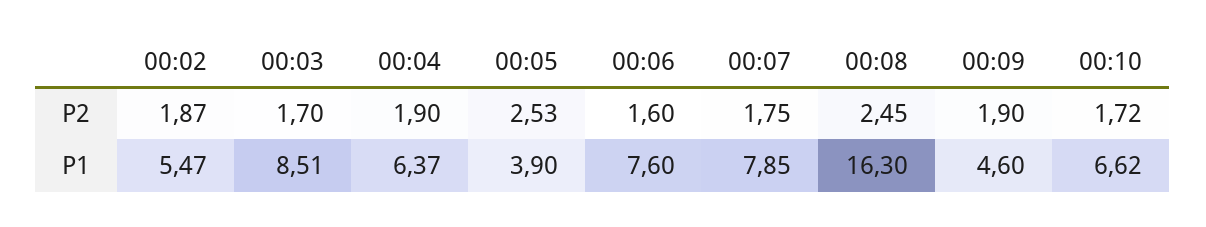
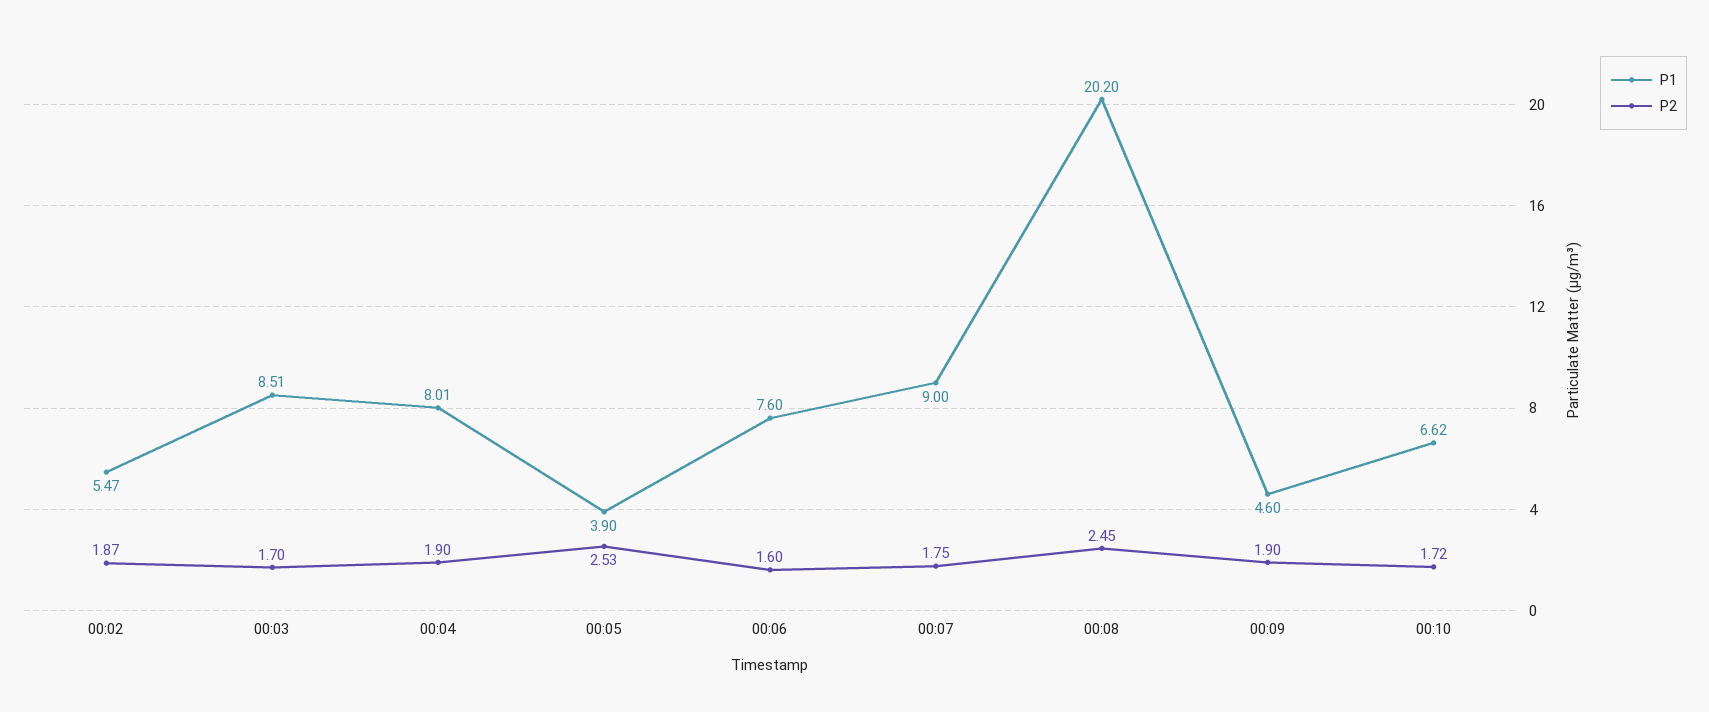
P1, 00:04: 6.37 -> 8.01
P1, 00:07: 7.85 -> 9
P1, 00:08: 16.3 -> 20.2

